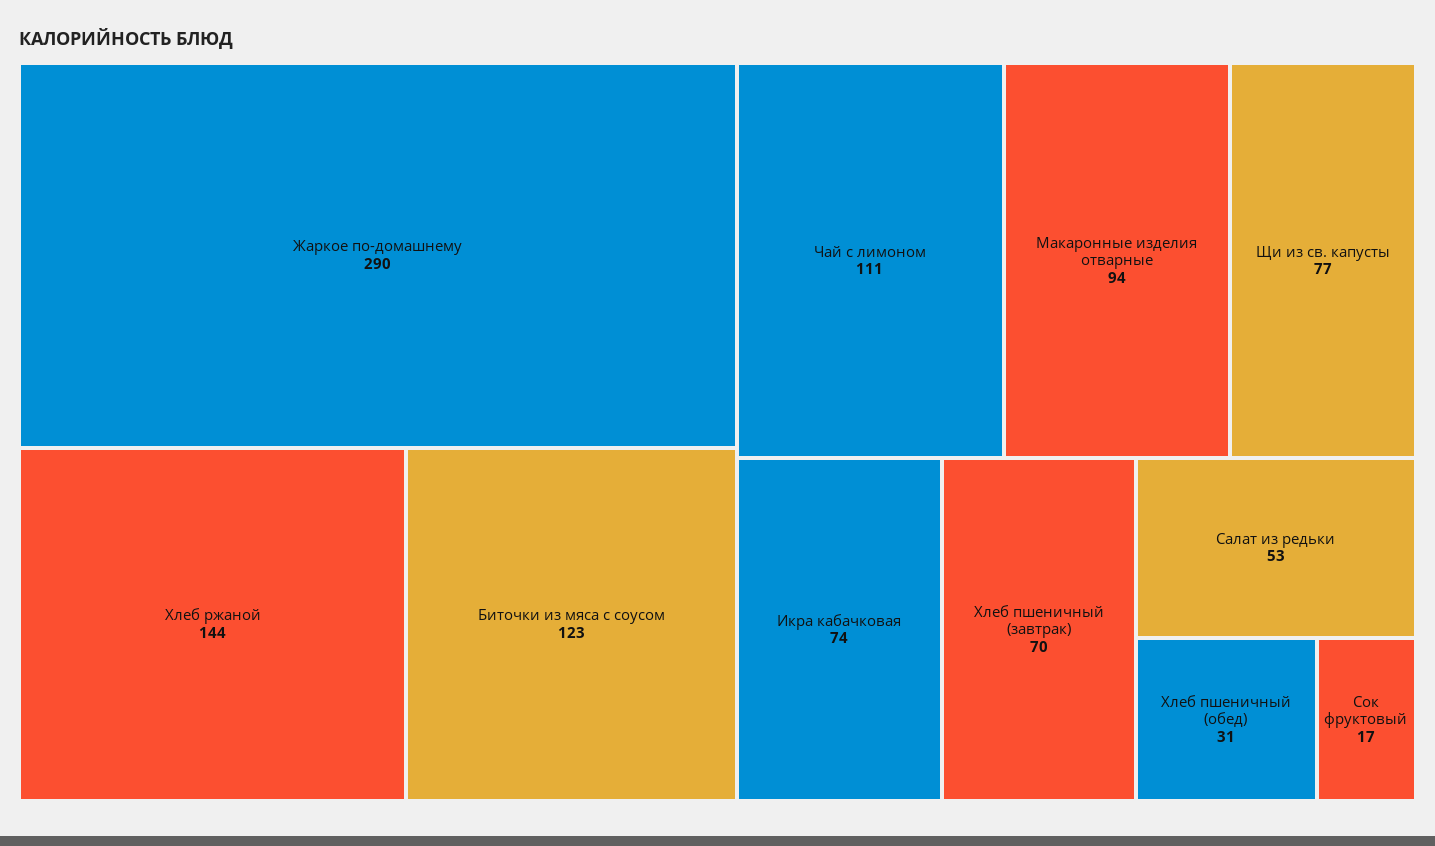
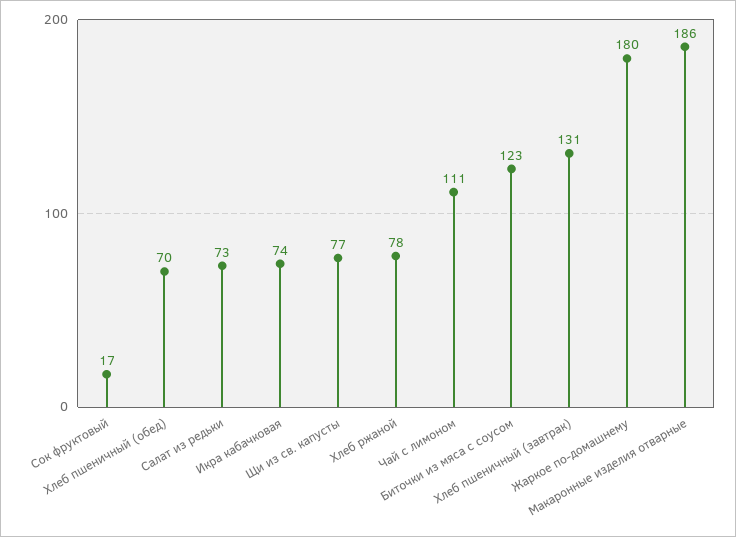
Жаркое по-домашнему: 290 -> 180
Хлеб ржаной: 144 -> 78
Макаронные изделия отварные: 94 -> 186
Хлеб пшеничный (завтрак): 70 -> 131
Салат из редьки: 53 -> 73
Хлеб пшеничный (обед): 31 -> 70

